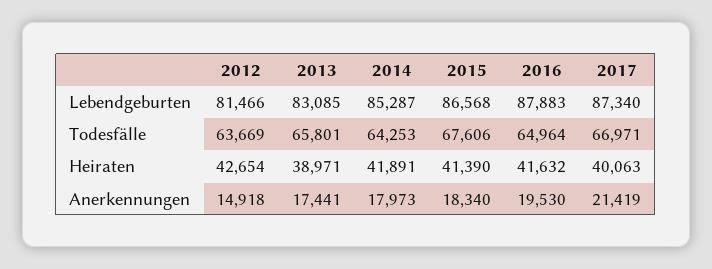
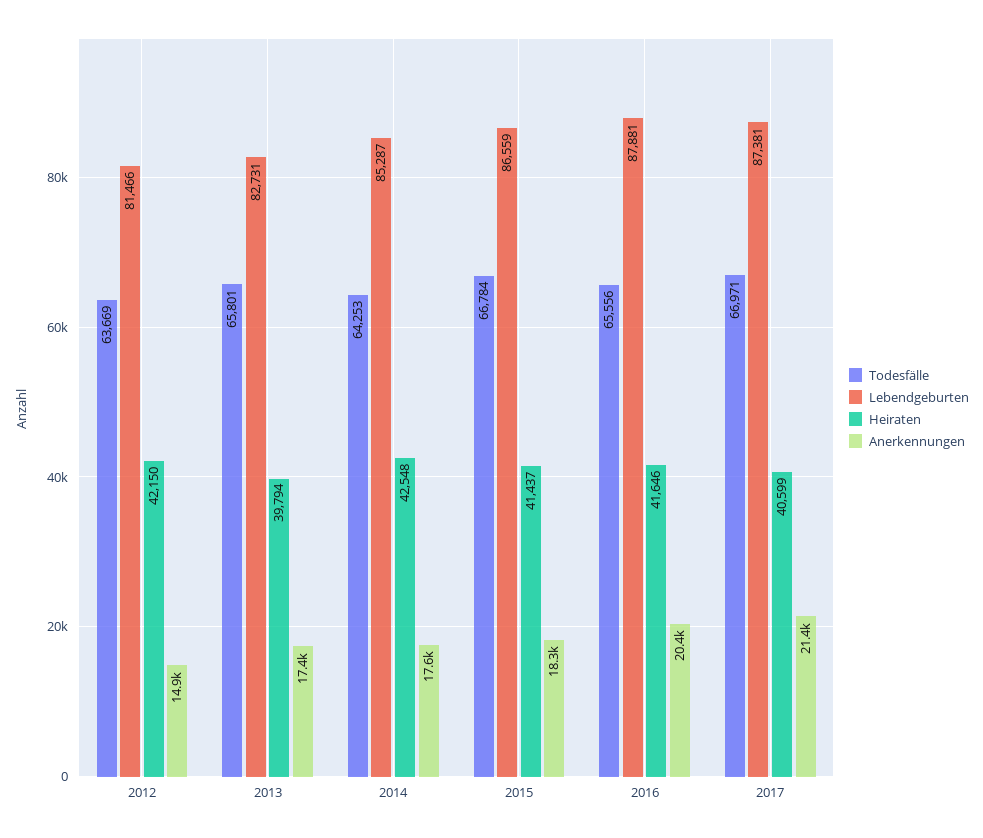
Lebendgeburten, 2013: 83085 -> 82731
Lebendgeburten, 2015: 86568 -> 86559
Lebendgeburten, 2016: 87883 -> 87881
Lebendgeburten, 2017: 87340 -> 87381
Todesfälle, 2015: 67606 -> 66784
Todesfälle, 2016: 64964 -> 65556
Heiraten, 2012: 42654 -> 42150
Heiraten, 2013: 38971 -> 39794
Heiraten, 2014: 41891 -> 42548
Heiraten, 2015: 41390 -> 41437
Heiraten, 2016: 41632 -> 41646
Heiraten, 2017: 40063 -> 40599
Anerkennungen, 2014: 17973 -> 17600
Anerkennungen, 2016: 19530 -> 20400

